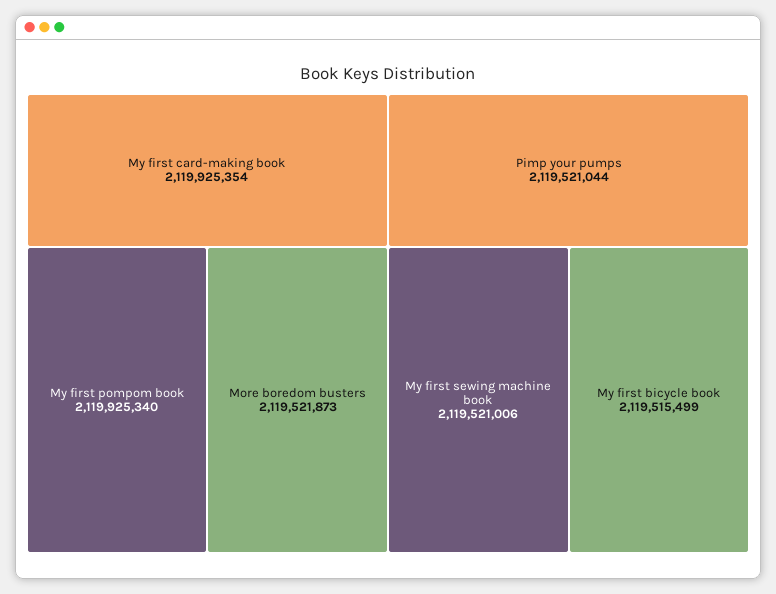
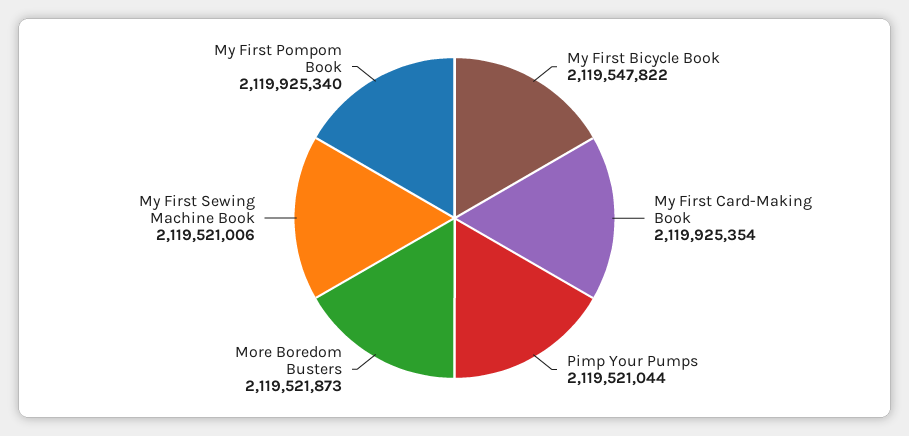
My first bicycle book: 2119515499 -> 2119547822

